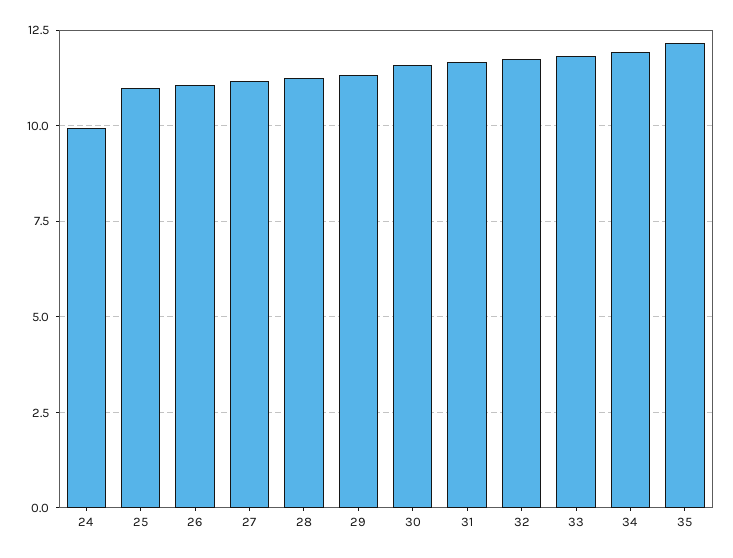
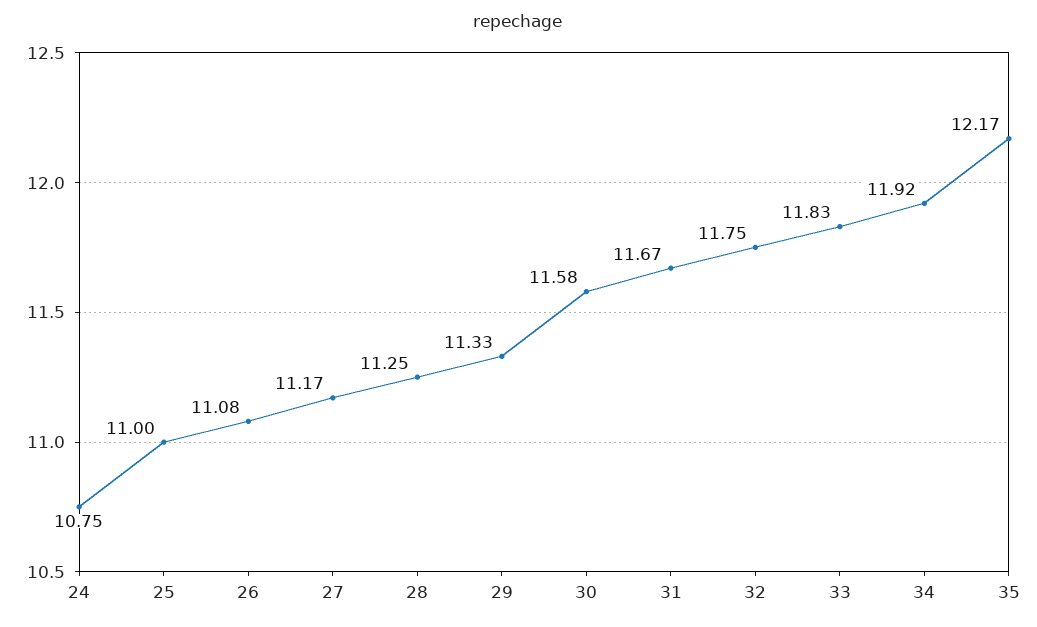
24: 10 -> 10.75

